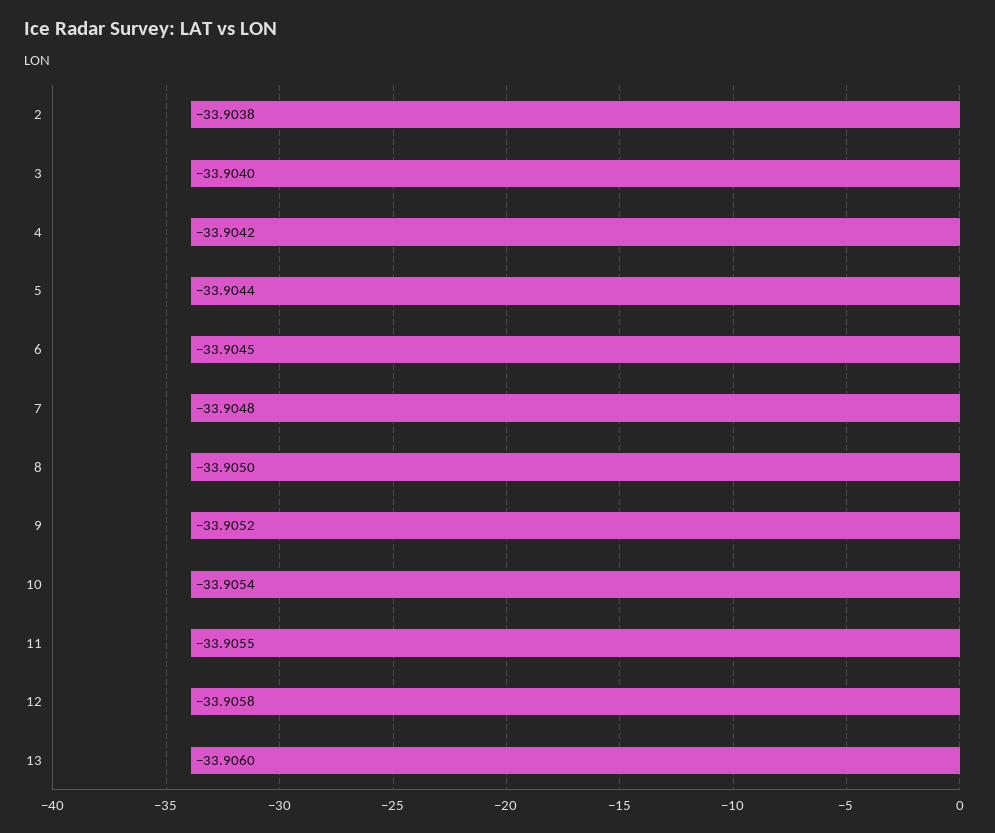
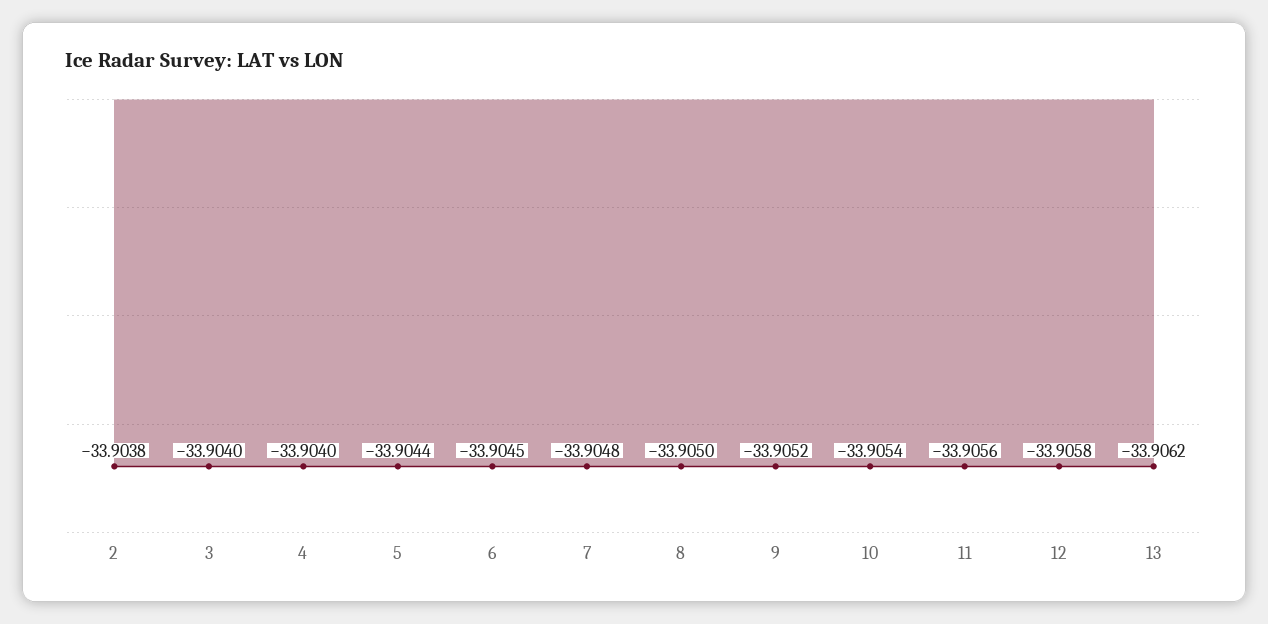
4: -33.9042 -> -33.904
11: -33.9055 -> -33.9056
13: -33.906 -> -33.9062

